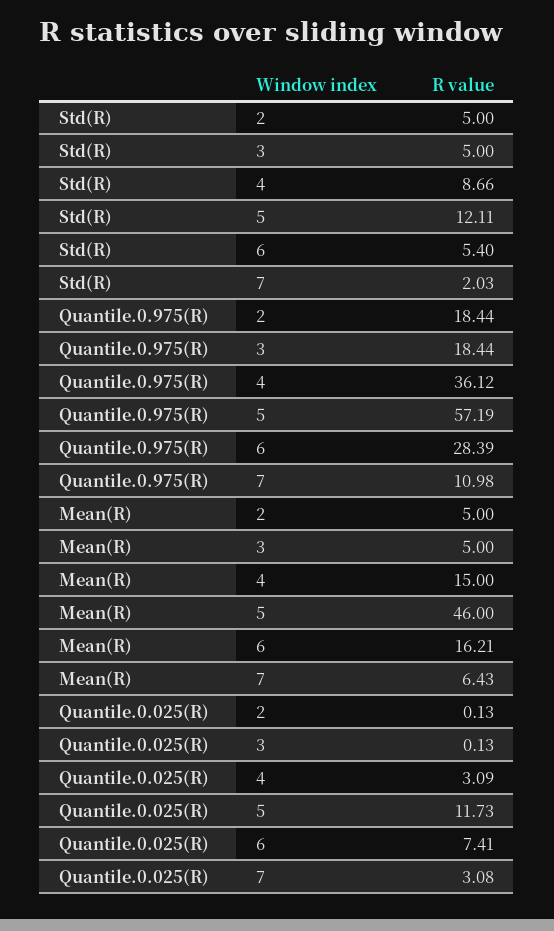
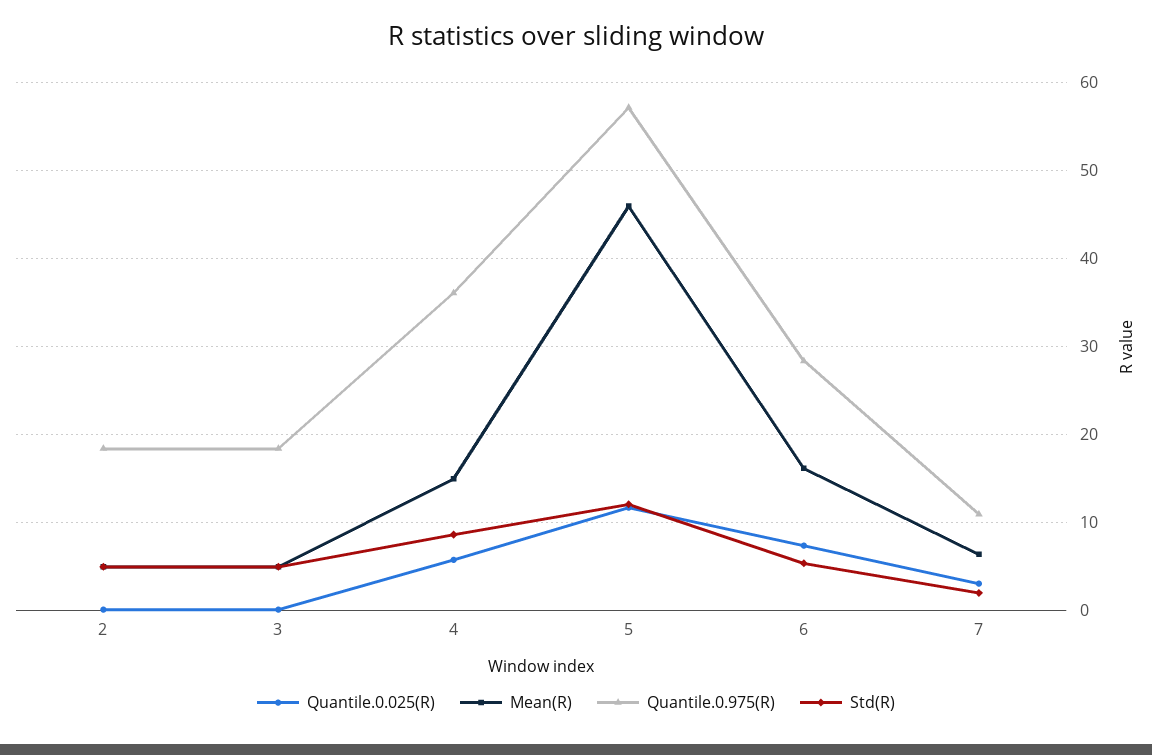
Quantile.0.025(R), 4: 3.09 -> 6

